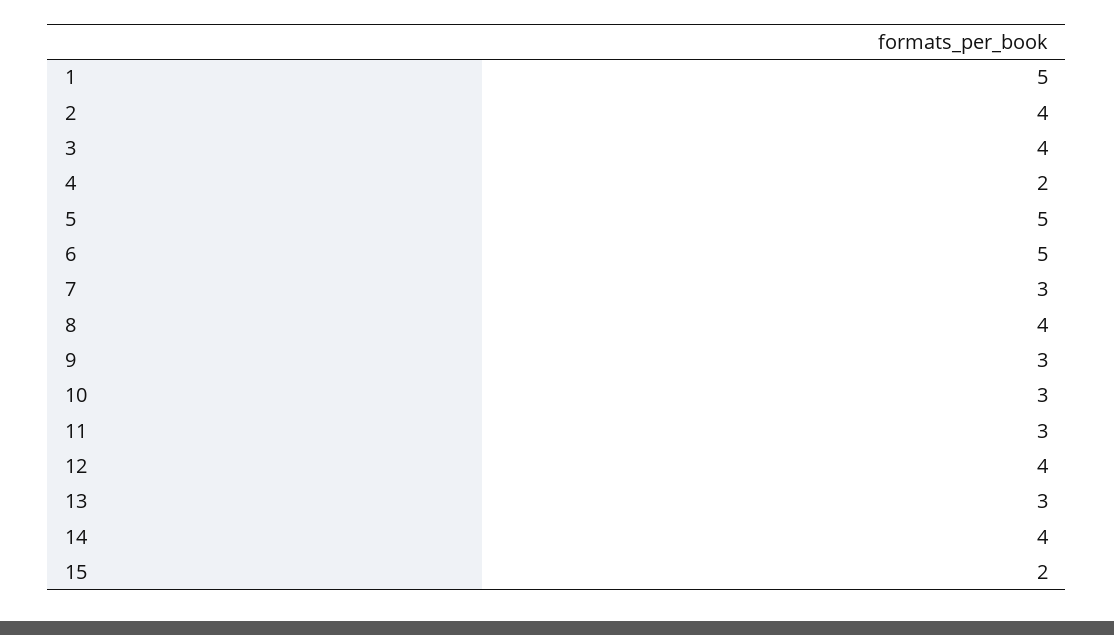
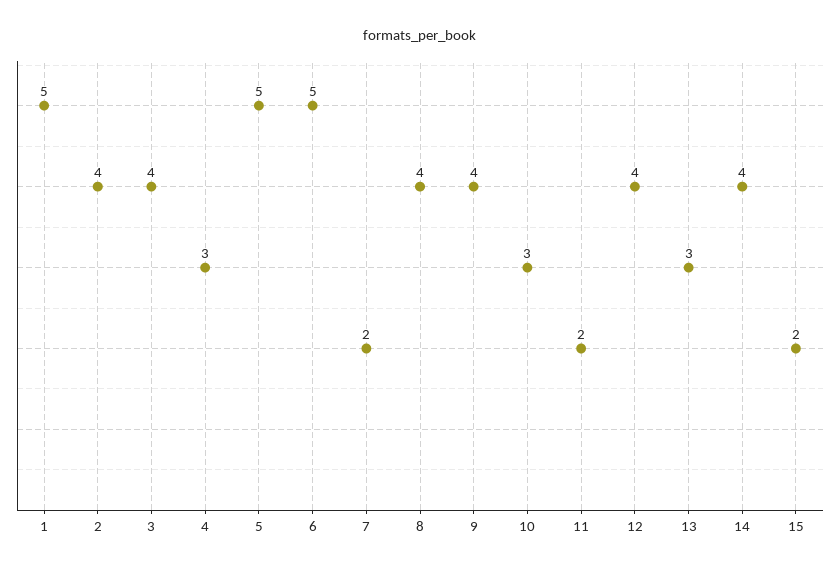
4: 2 -> 3
7: 3 -> 2
9: 3 -> 4
11: 3 -> 2

